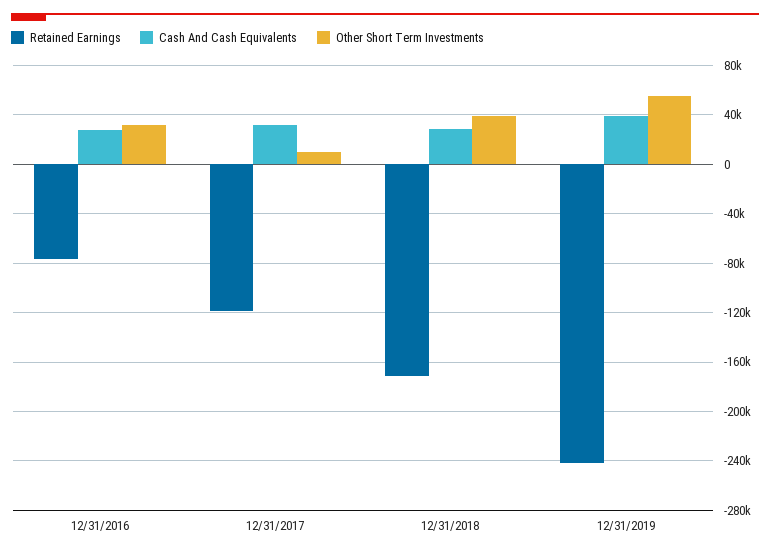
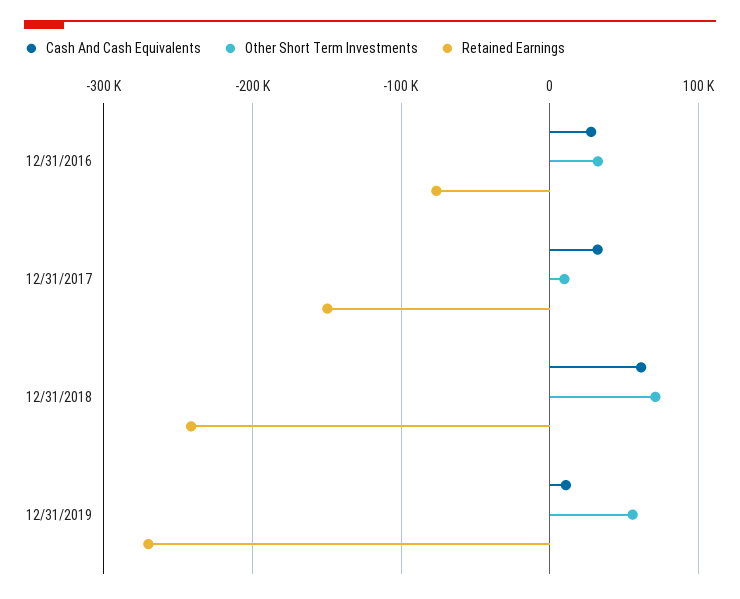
Retained Earnings, 12/31/2017: -120000 -> -150000
Retained Earnings, 12/31/2018: -170000 -> -240000
Cash And Cash Equivalents, 12/31/2018: 30000 -> 60000
Other Short Term Investments, 12/31/2018: 40000 -> 70000
Retained Earnings, 12/31/2019: -240000 -> -270000
Cash And Cash Equivalents, 12/31/2019: 40000 -> 10000

